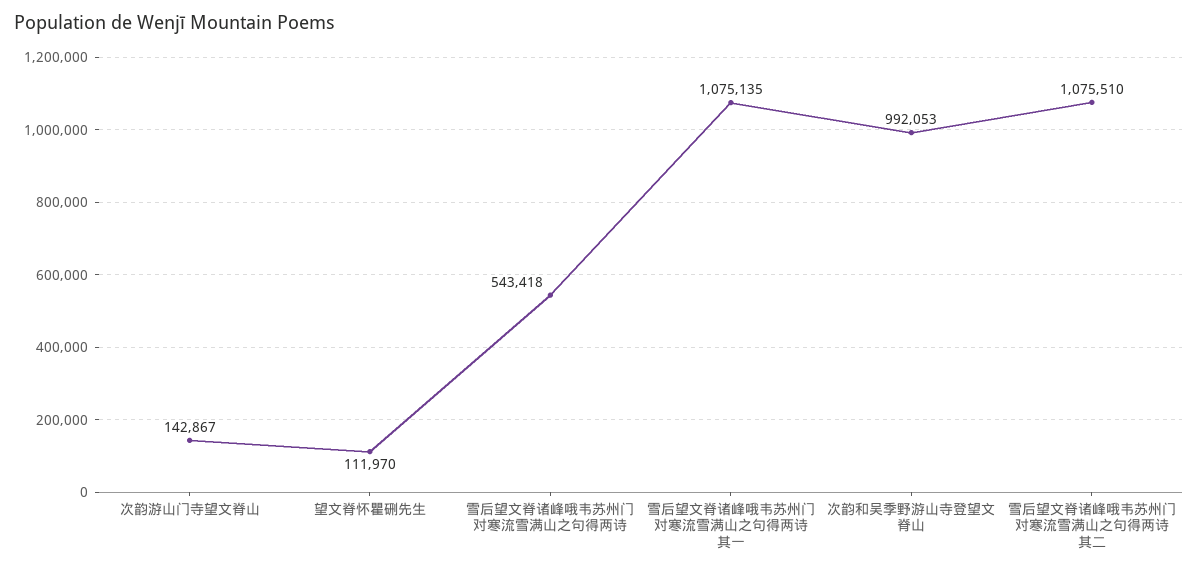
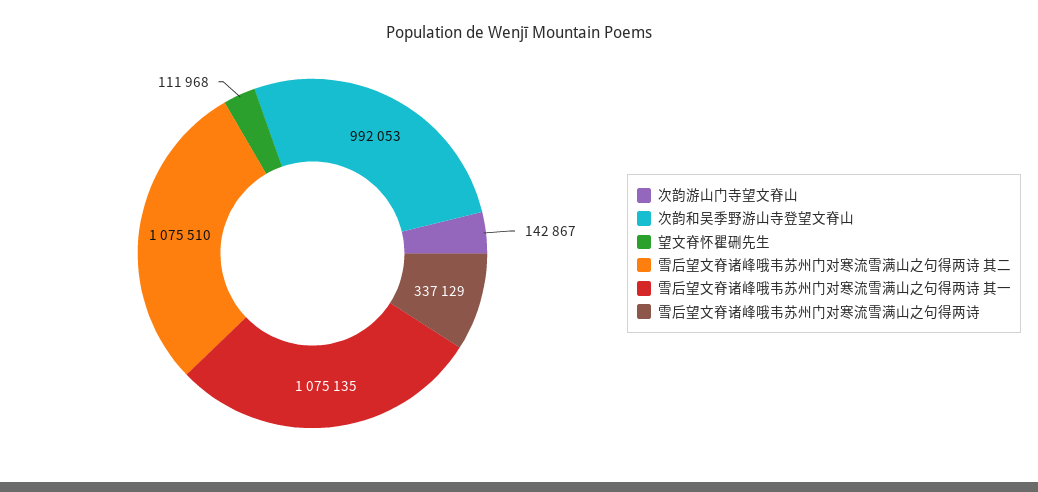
望文脊怀瞿硎先生: 111970 -> 111968
雪后望文脊诸峰哦韦苏州门对寒流雪满山之句得两诗: 543418 -> 337129

